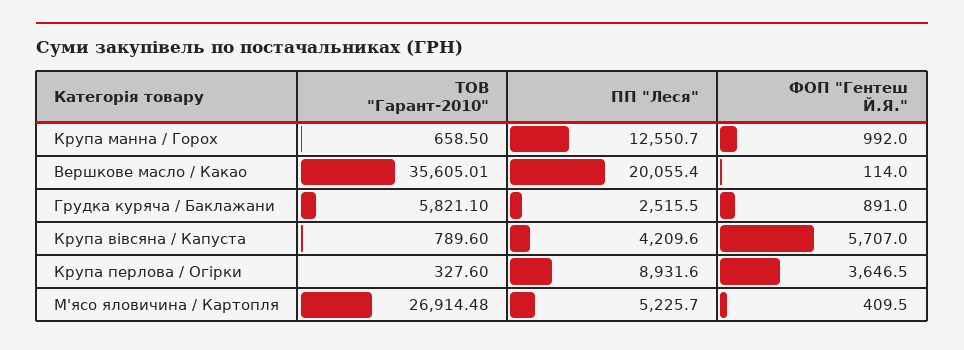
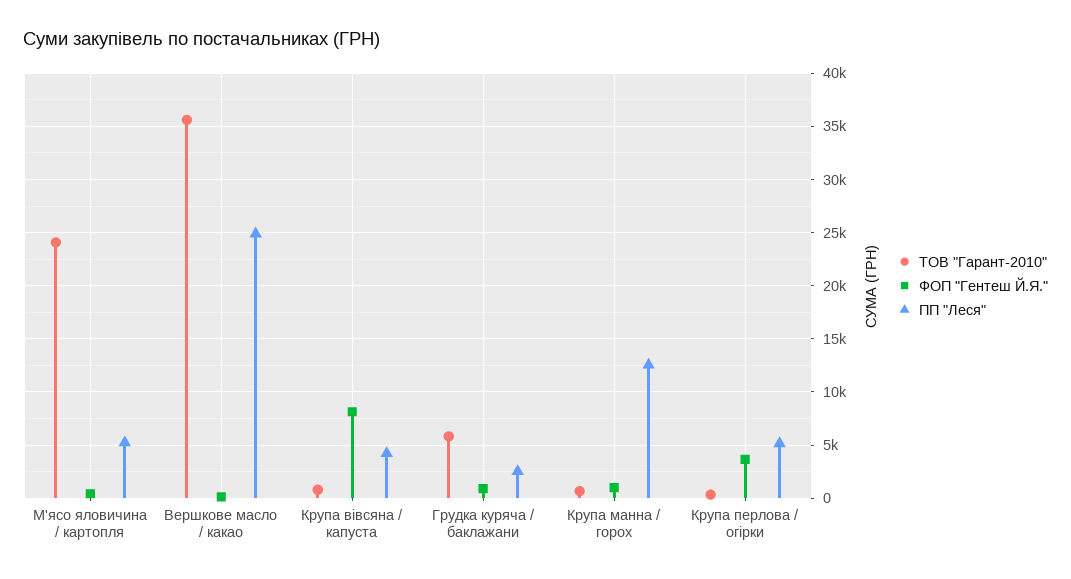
ПП "Леся", Вершкове масло / Какао: 20055.4 -> 25000
ФОП "Гентеш Й.Я.", Крупа вівсяна / Капуста: 5707 -> 8000
ПП "Леся", Крупа перлова / Огірки: 8931.6 -> 5000
ТОВ "Гарант-2010", М'ясо яловичина / Картопля: 26914.48 -> 24000

